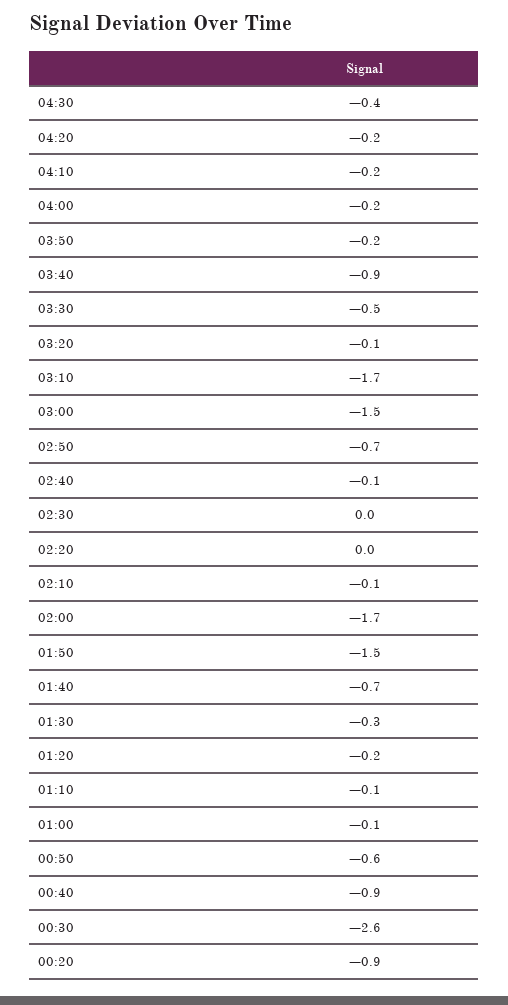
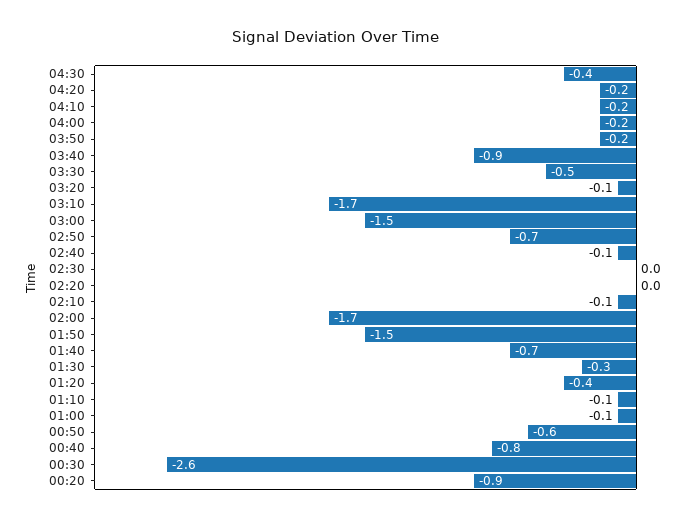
01:20: -0.2 -> -0.4
00:40: -0.9 -> -0.8

